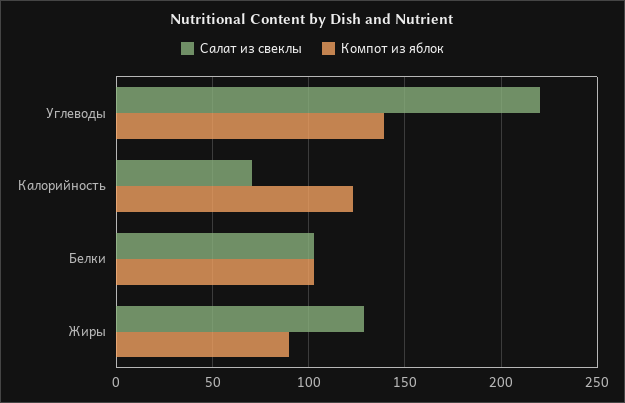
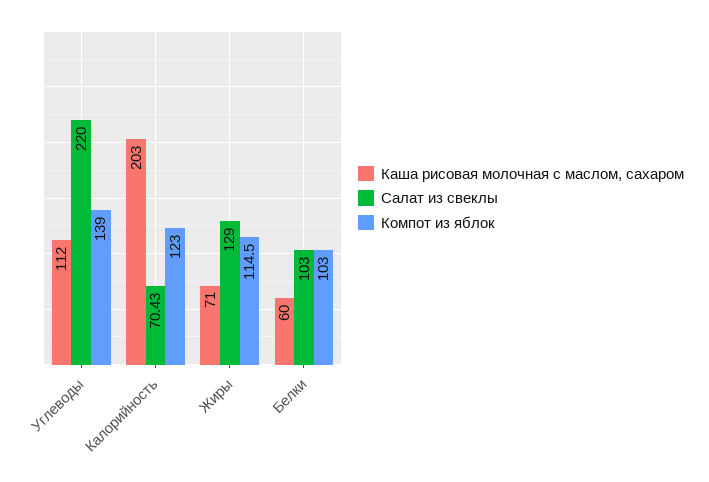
Компот из яблок, Жиры: 90 -> 114.5
Каша рисовая молочная с маслом, сахаром, Углеводы: none -> 112
Каша рисовая молочная с маслом, сахаром, Калорийность: none -> 203
Каша рисовая молочная с маслом, сахаром, Жиры: none -> 71
Каша рисовая молочная с маслом, сахаром, Белки: none -> 60

